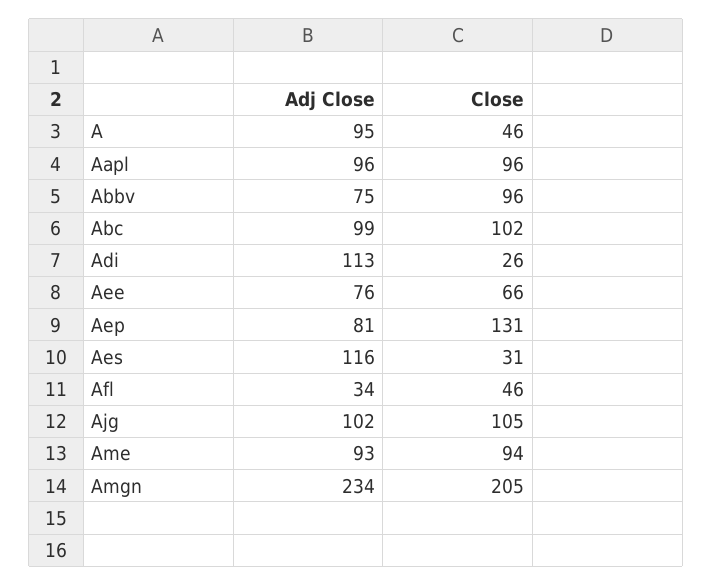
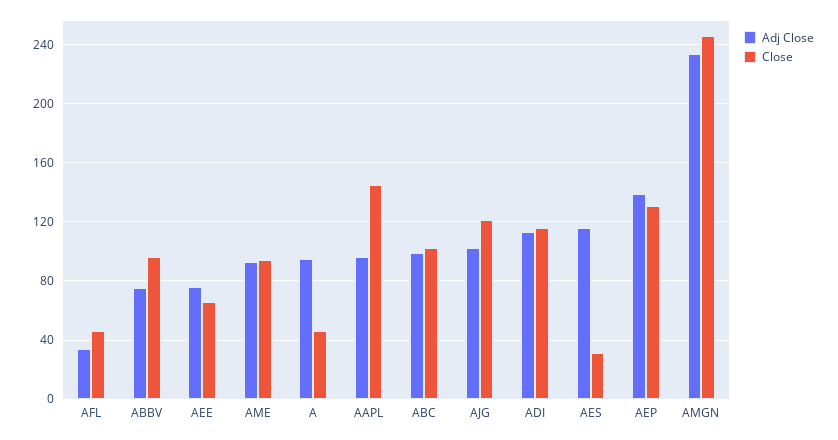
Close, Aapl: 96 -> 145
Close, Adi: 26 -> 115
Adj Close, Aep: 81 -> 140
Close, Ajg: 105 -> 120
Close, Amgn: 205 -> 245

